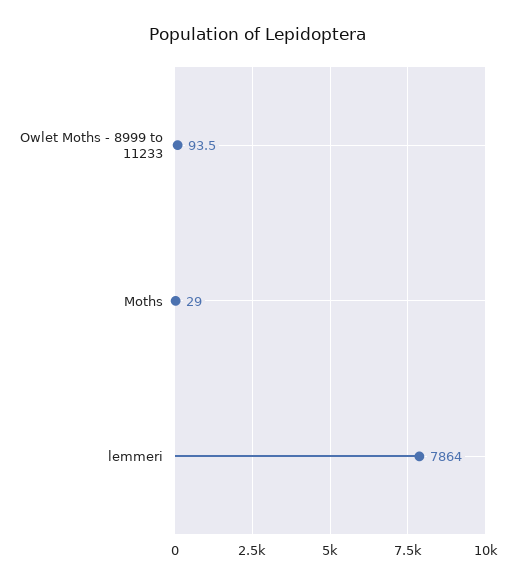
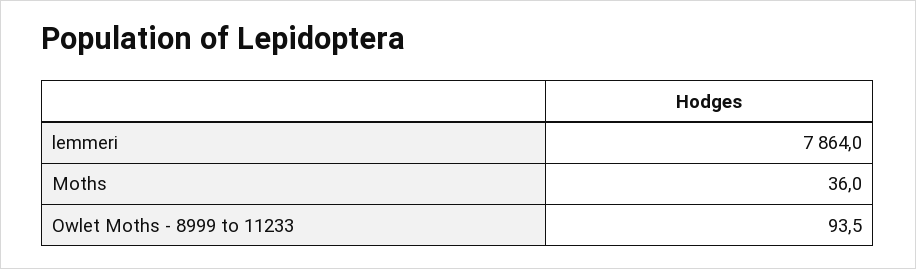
Moths: 29 -> 36

